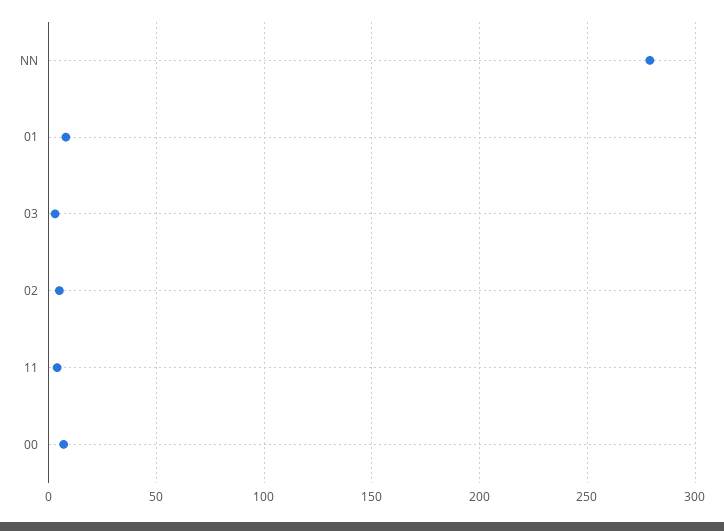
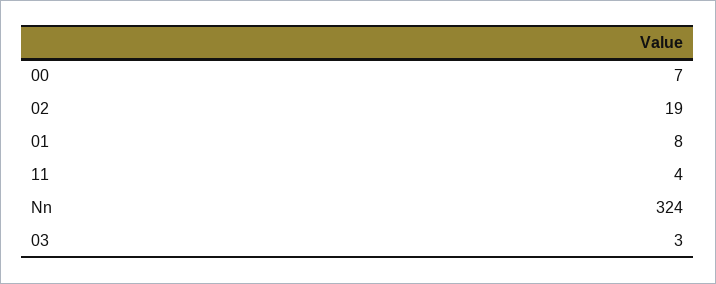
NN: 280 -> 324
02: 5 -> 19

